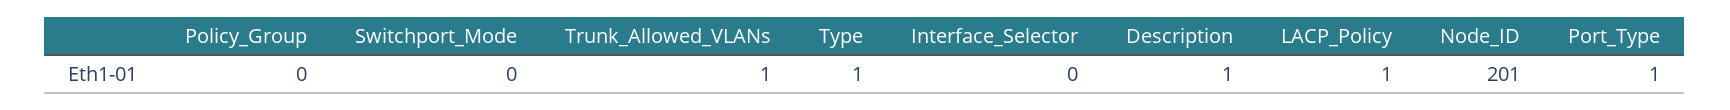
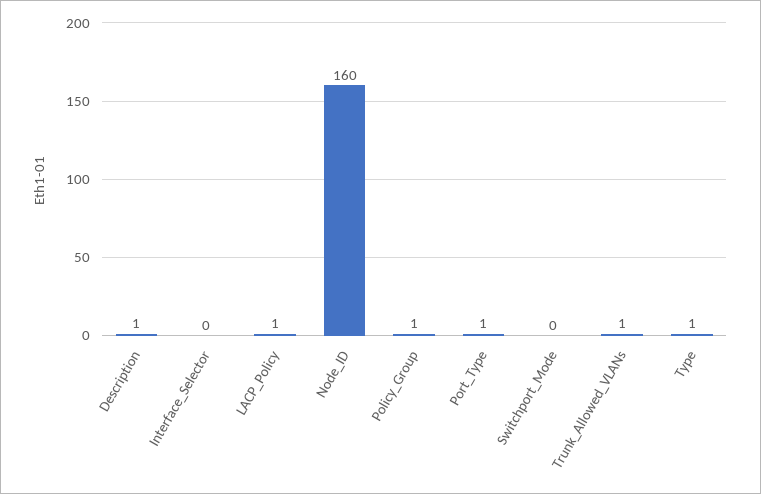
Policy_Group: 0 -> 1
Node_ID: 201 -> 160

